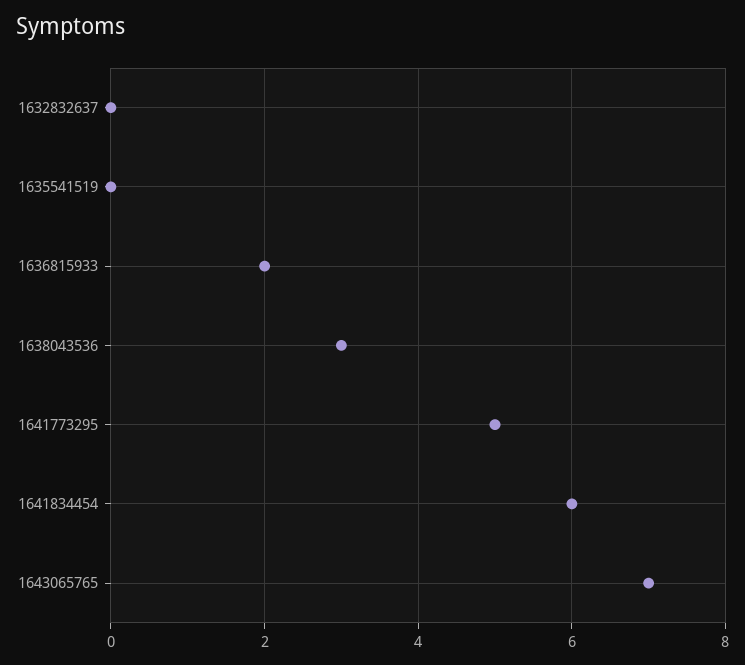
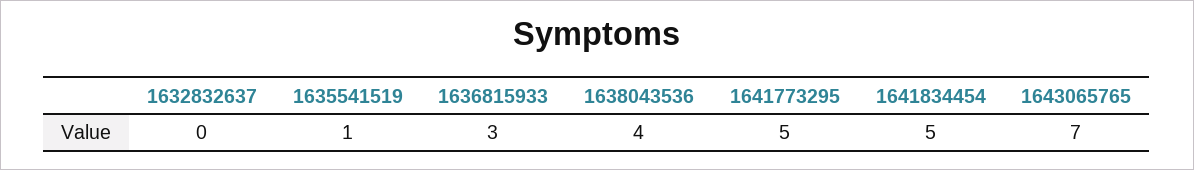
1635541519: 0 -> 1
1636815933: 2 -> 3
1638043536: 3 -> 4
1641834454: 6 -> 5

